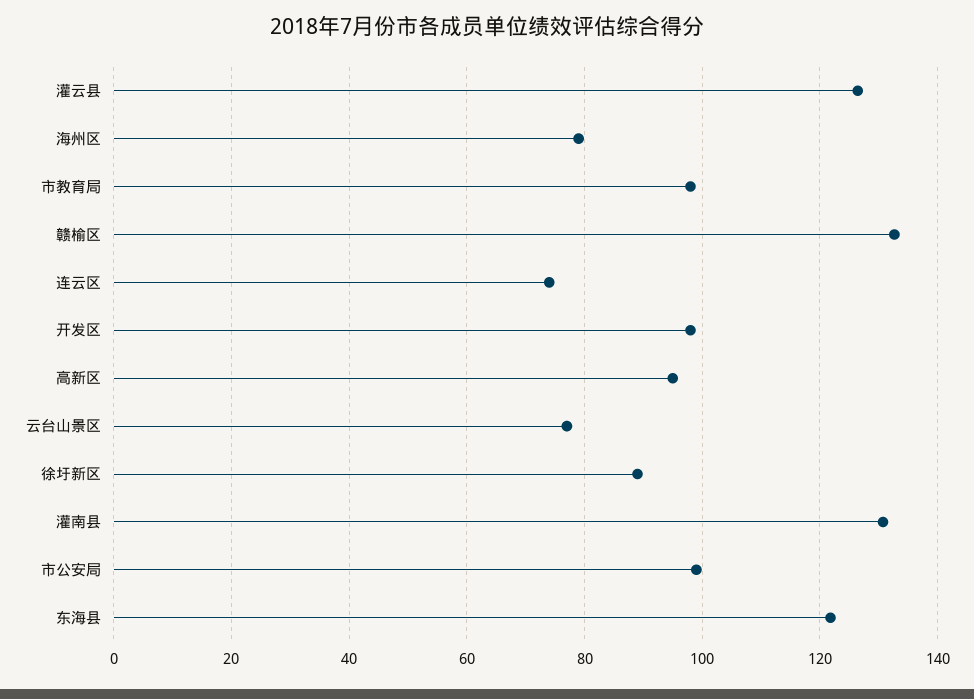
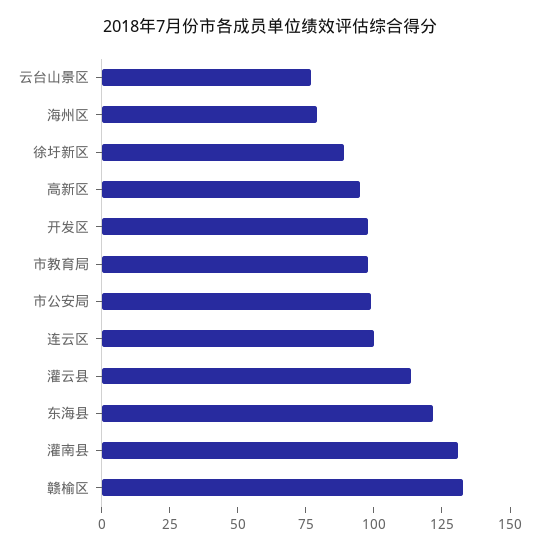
灌云县: 126 -> 115
连云区: 74 -> 100

